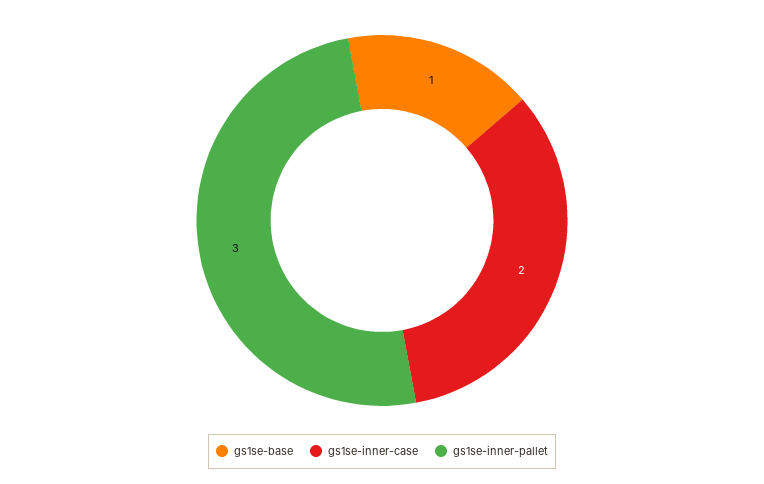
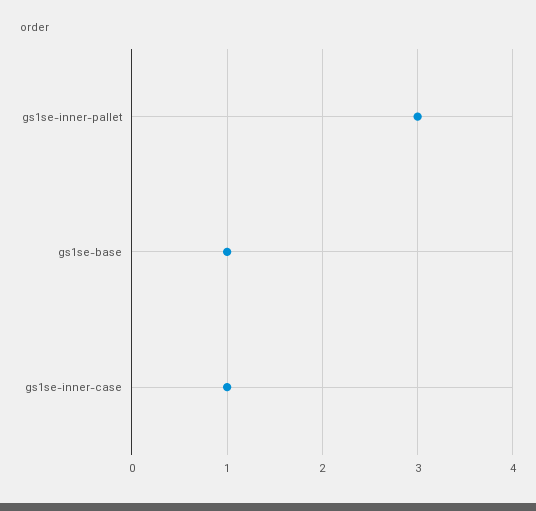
gs1se-inner-case: 2 -> 1

